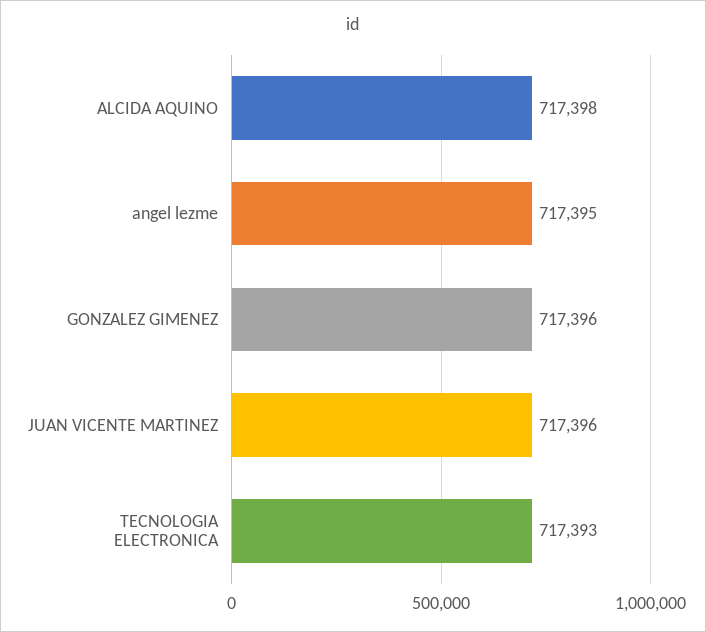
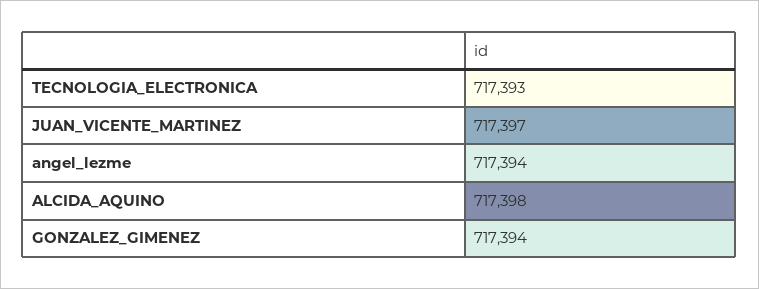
angel lezme: 717395 -> 717394
GONZALEZ GIMENEZ: 717396 -> 717394
JUAN VICENTE MARTINEZ: 717396 -> 717397

